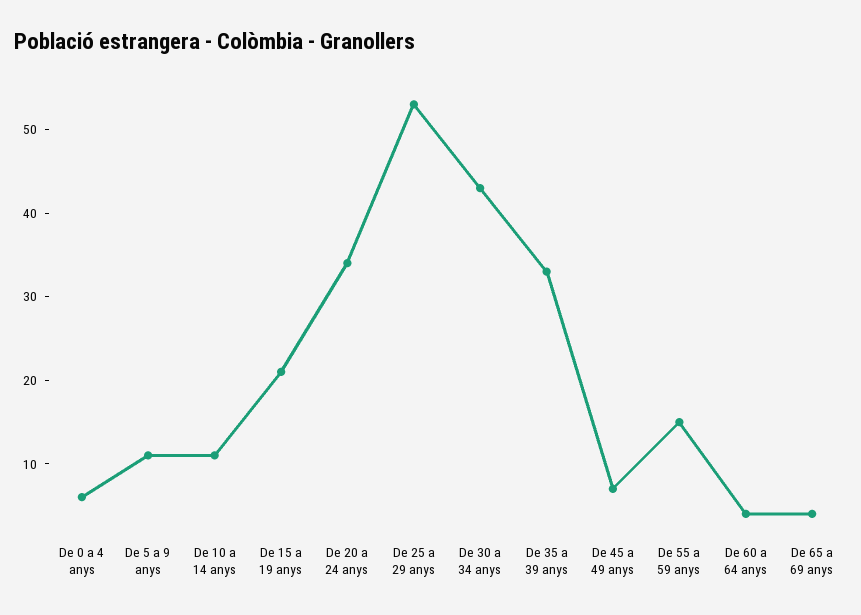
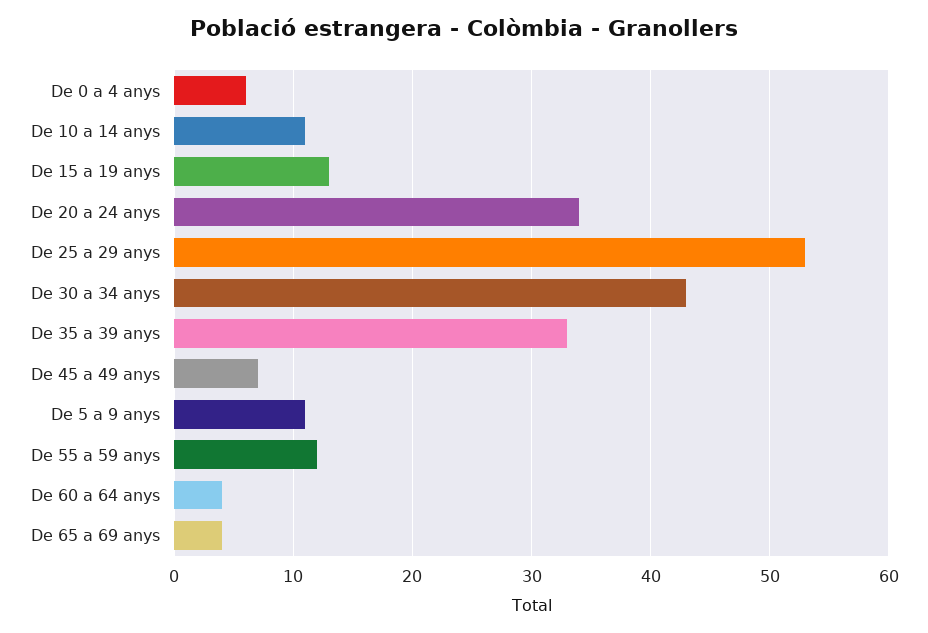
De 15 a 19 anys: 21 -> 13
De 55 a 59 anys: 15 -> 12

